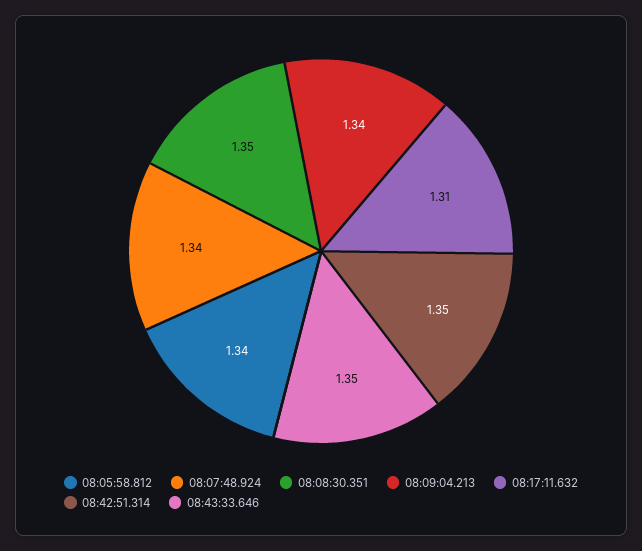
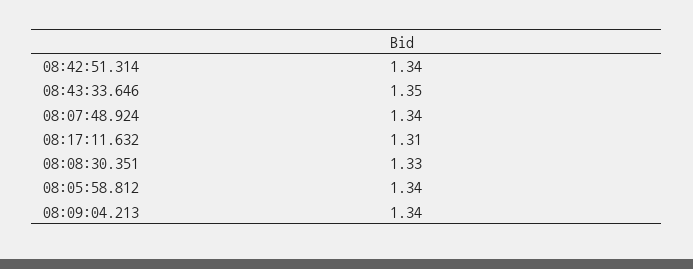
08:08:30.351: 1.35 -> 1.33
08:42:51.314: 1.35 -> 1.34

